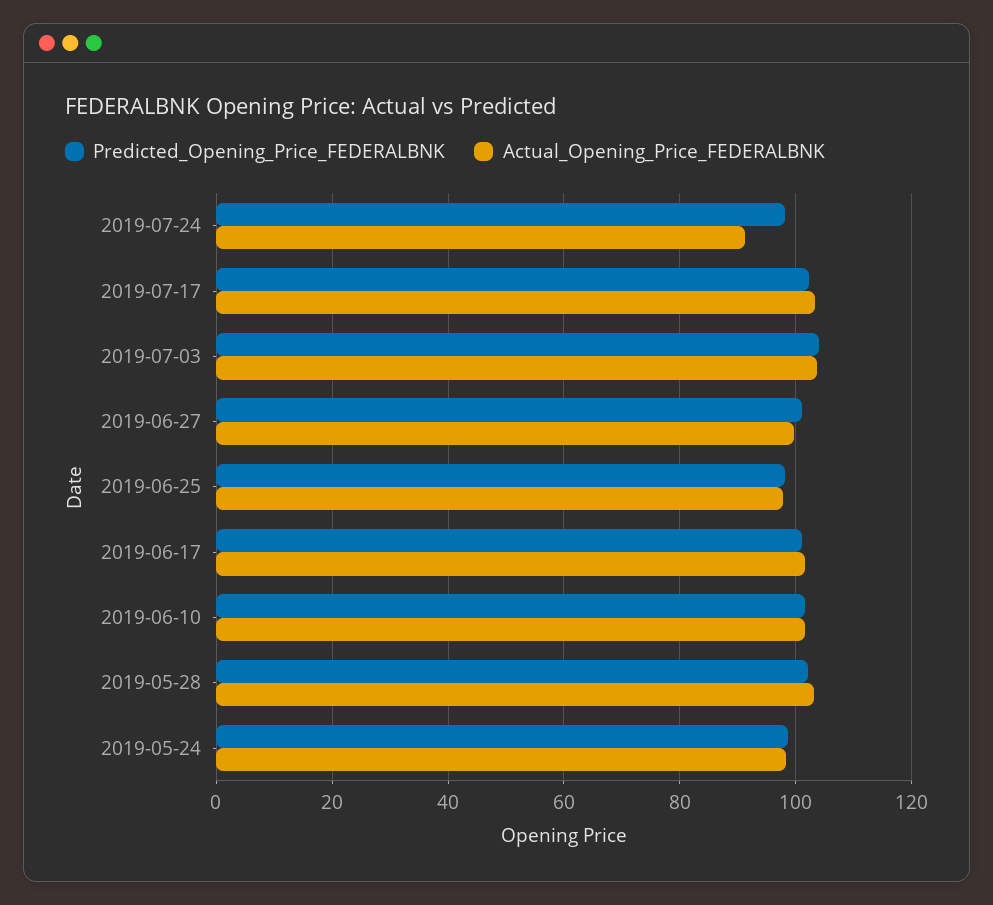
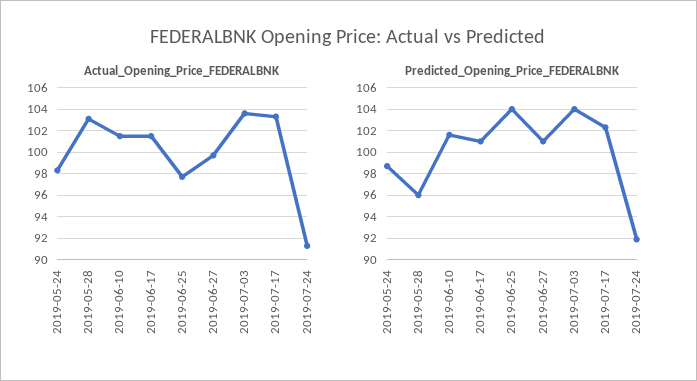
Predicted_Opening_Price_FEDERALBNK, 2019-07-24: 98 -> 92
Predicted_Opening_Price_FEDERALBNK, 2019-06-25: 98 -> 104
Predicted_Opening_Price_FEDERALBNK, 2019-05-28: 102 -> 96

